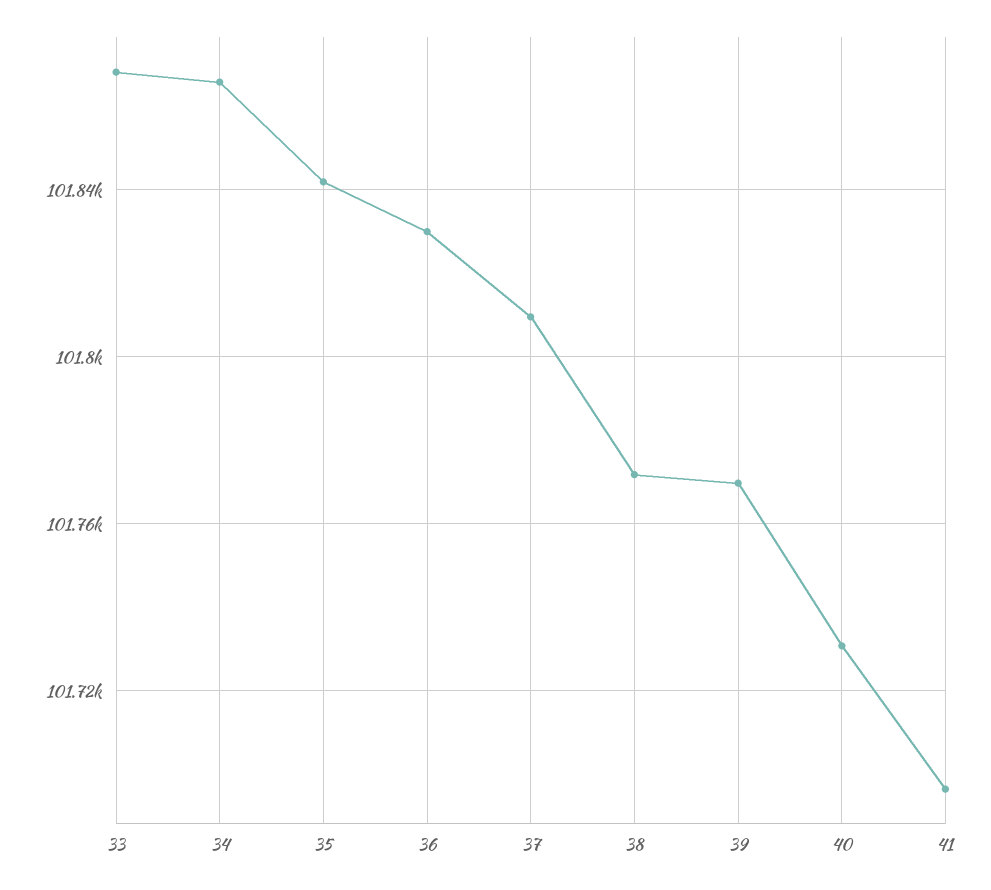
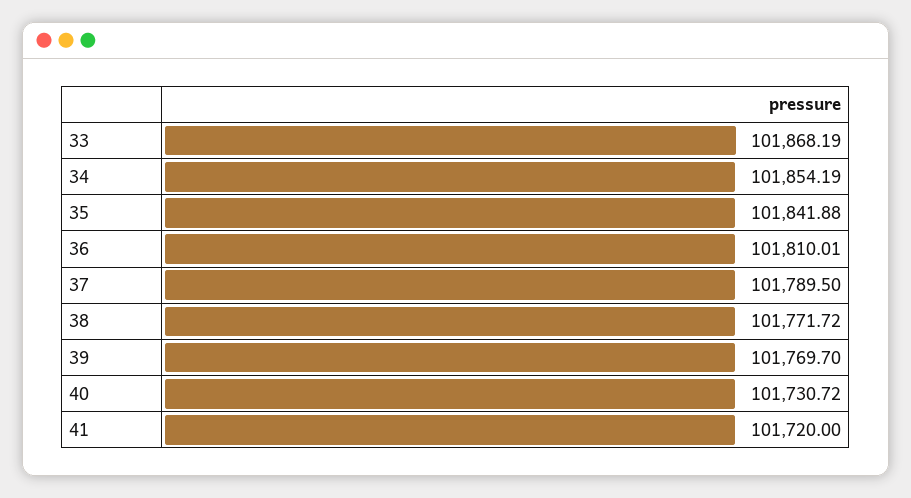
34: 101865 -> 101854.19
36: 101830 -> 101810.01
37: 101810 -> 101789.5
41: 101695 -> 101720

